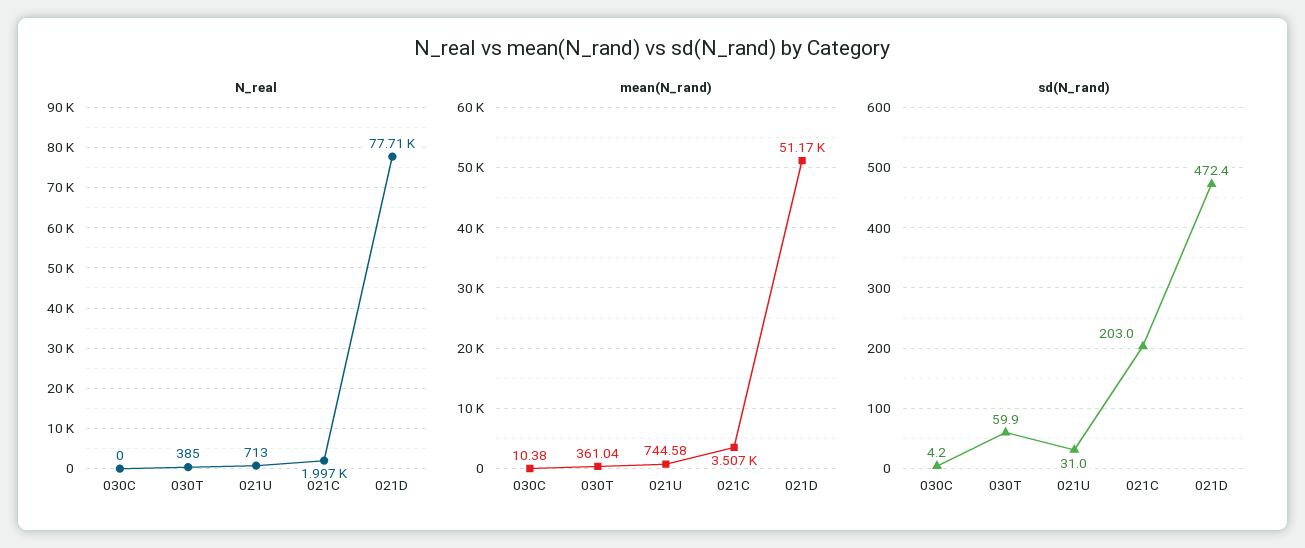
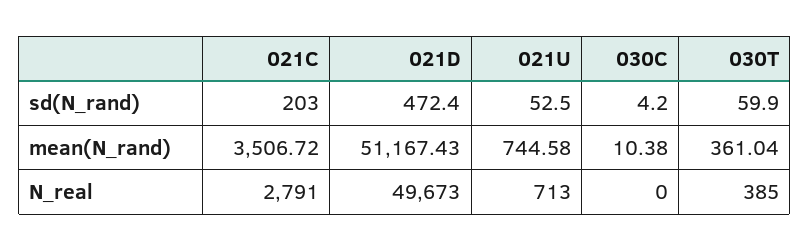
N_real, 021C: 1997 -> 2791
N_real, 021D: 77710 -> 49673
sd(N_rand), 021U: 31 -> 52.5

